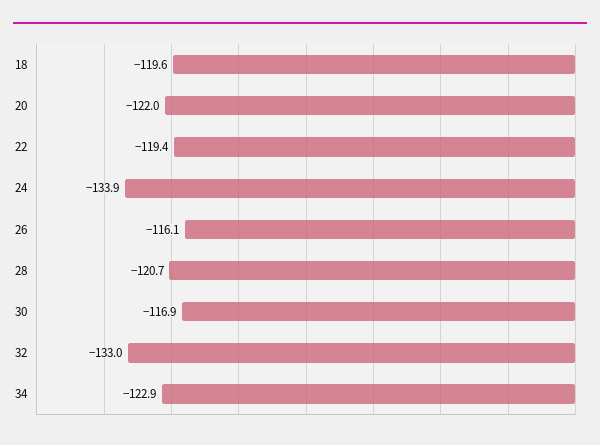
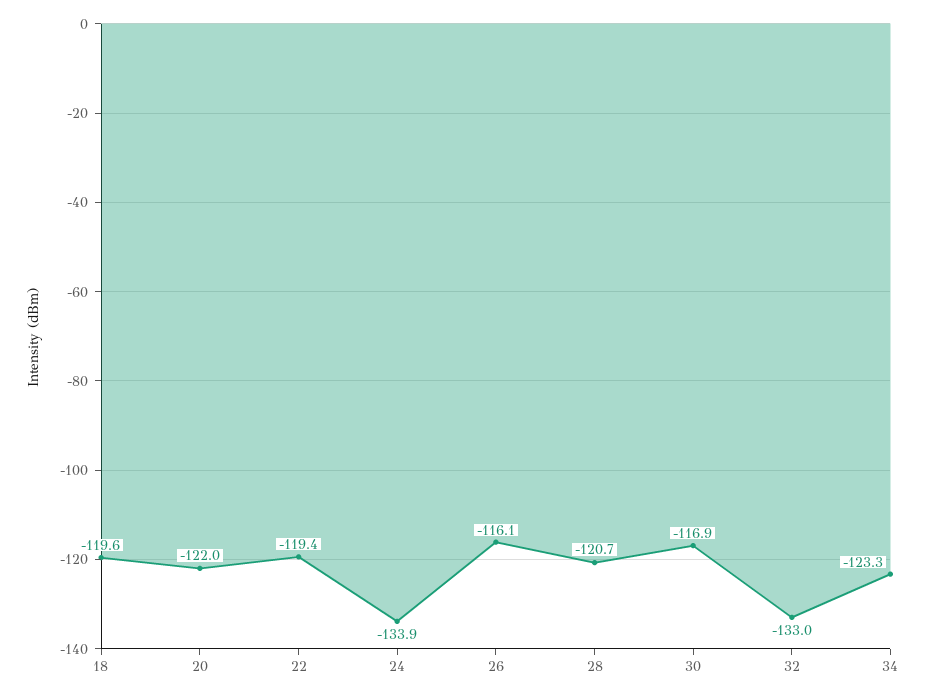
34: -122.9 -> -123.3

